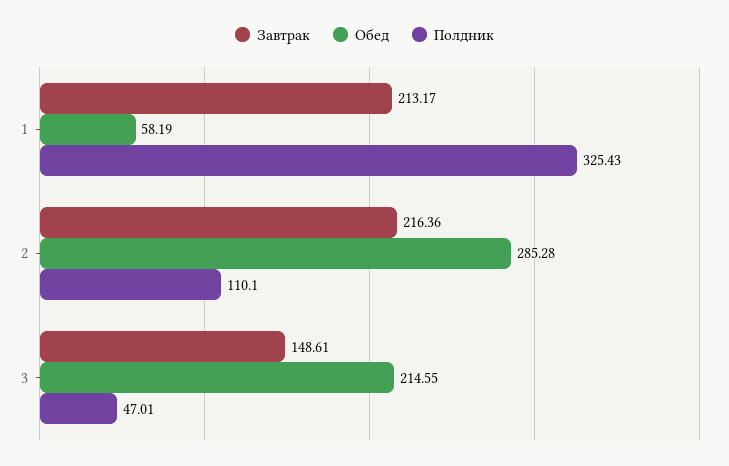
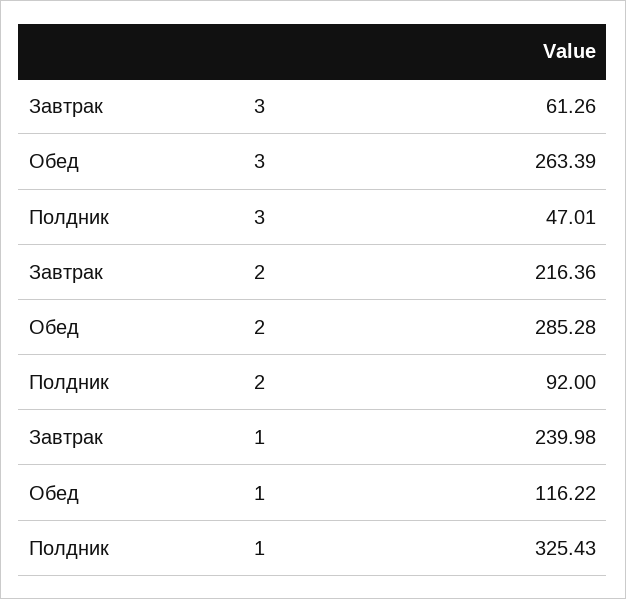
Завтрак, 1: 213.17 -> 239.98
Обед, 1: 58.19 -> 116.22
Полдник, 2: 110.1 -> 92
Завтрак, 3: 148.61 -> 61.26
Обед, 3: 214.55 -> 263.39

